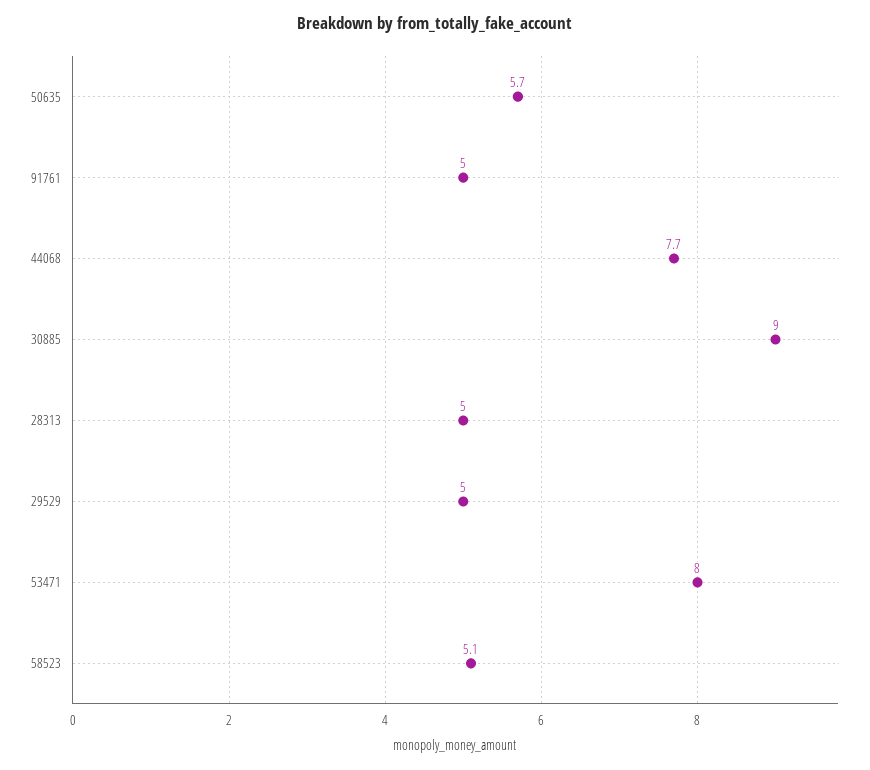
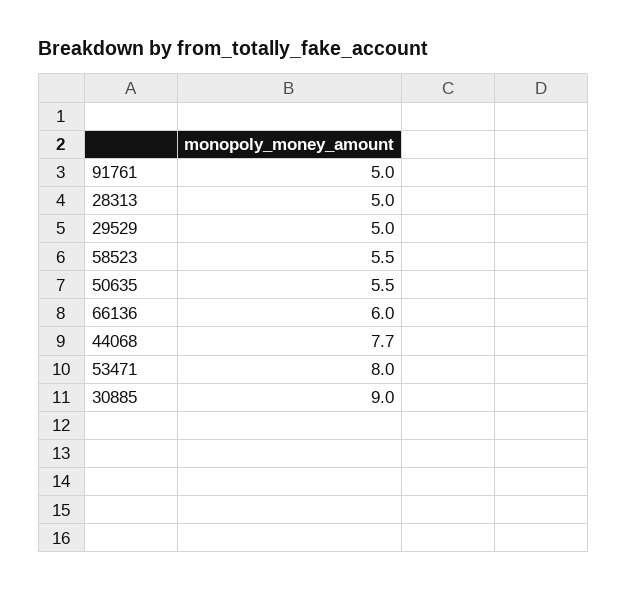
50635: 5.7 -> 5.5
58523: 5.1 -> 5.5
66136: none -> 6

